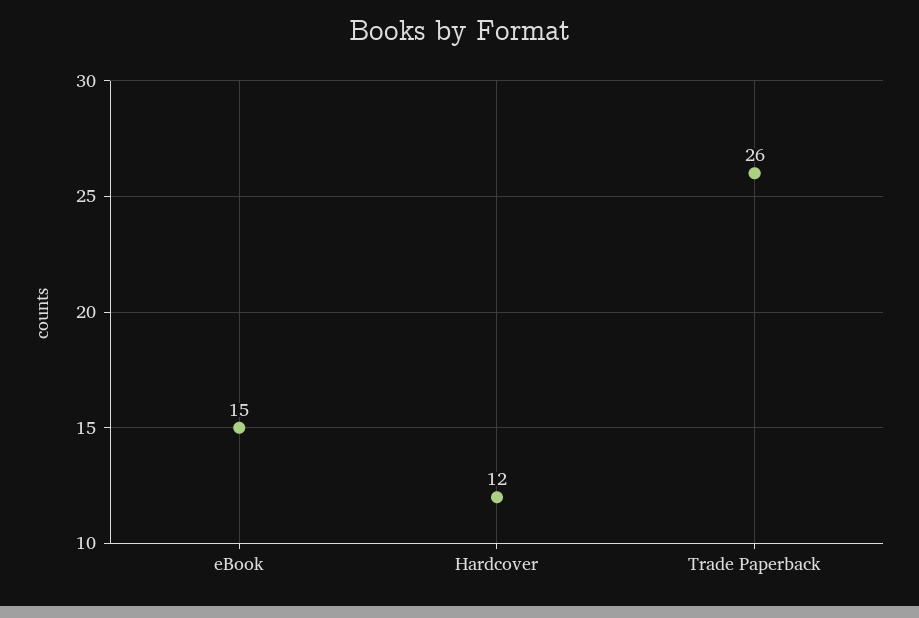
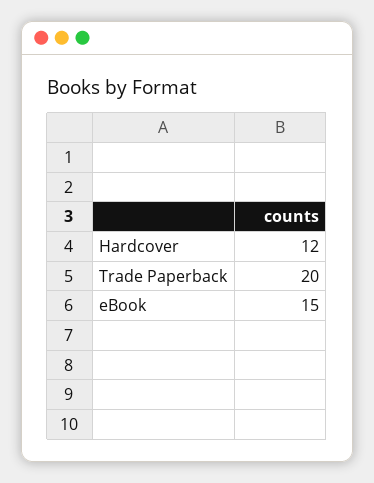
Trade Paperback: 26 -> 20

